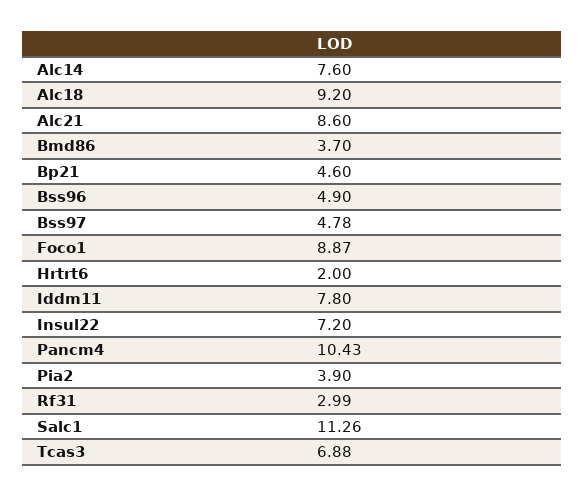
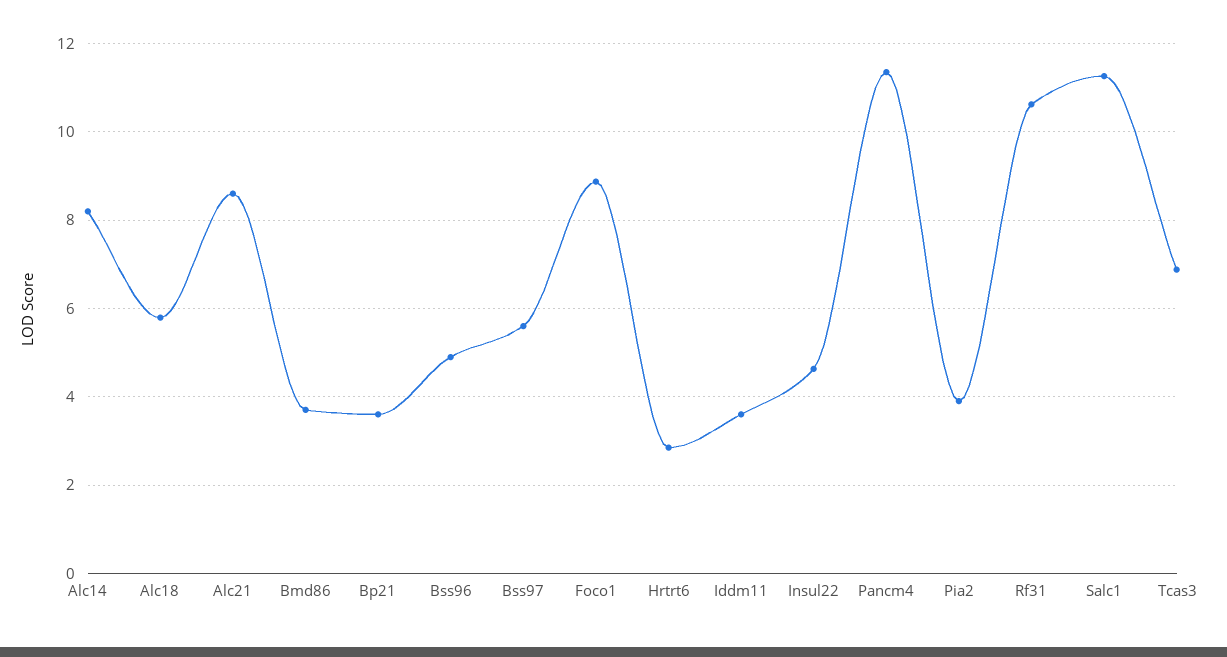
Alc14: 7.6 -> 8.2
Alc18: 9.2 -> 5.8
Bp21: 4.6 -> 3.6
Bss97: 4.78 -> 5.6
Hrtrt6: 2 -> 2.8
Iddm11: 7.8 -> 3.6
Insul22: 7.2 -> 4.6
Pancm4: 10.43 -> 11.4
Rf31: 2.99 -> 10.6

